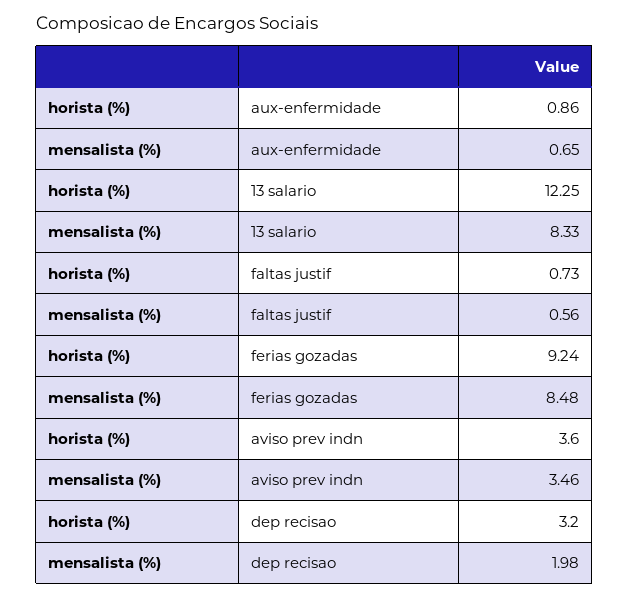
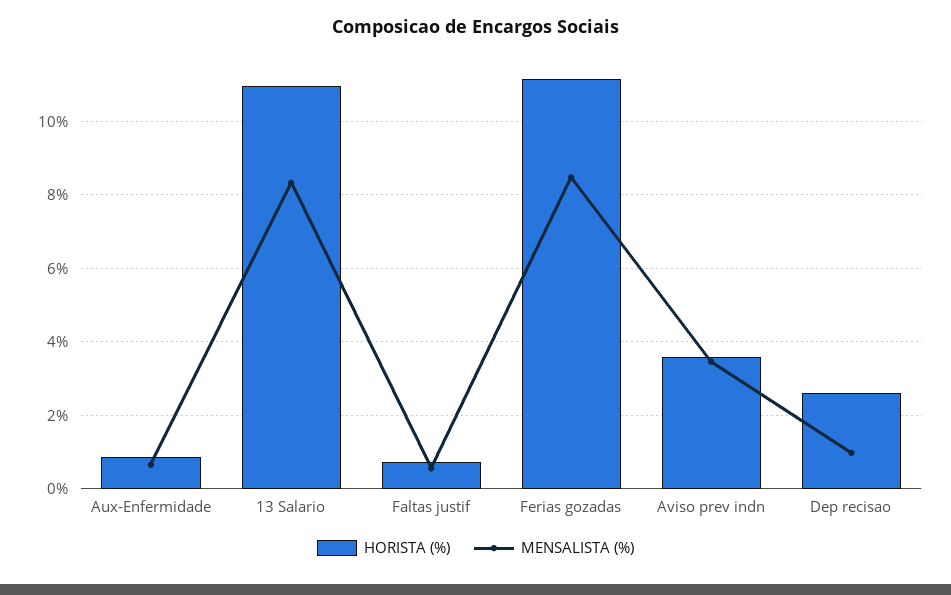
horista (%), 13 salario: 12.25 -> 11
horista (%), ferias gozadas: 9.24 -> 11.2
horista (%), dep recisao: 3.2 -> 2.6
mensalista (%), dep recisao: 1.98 -> 1

